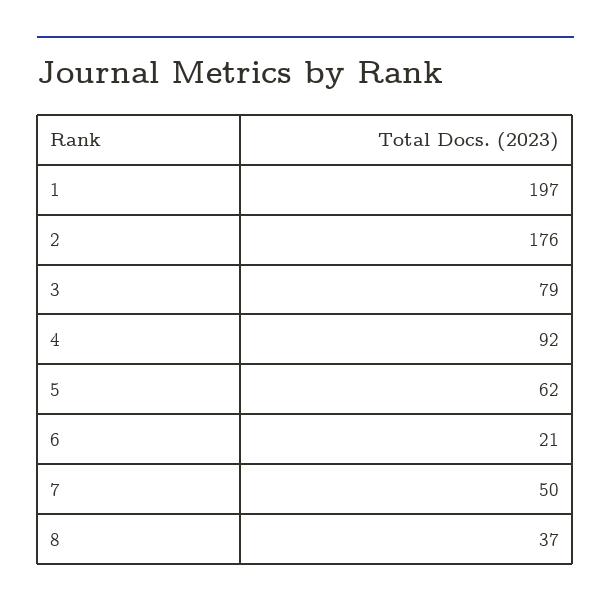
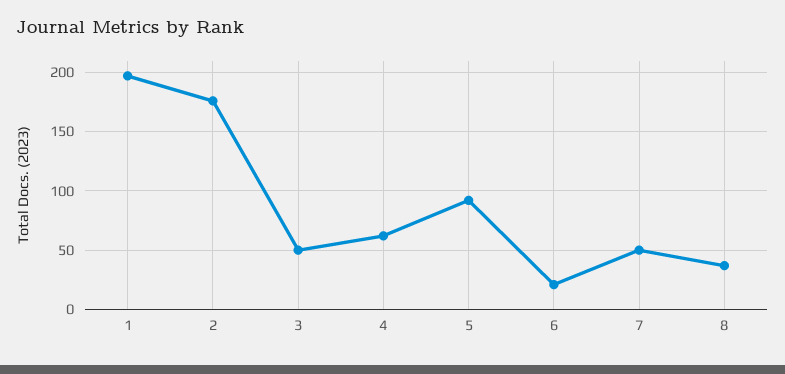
3: 79 -> 50
4: 92 -> 60
5: 62 -> 90

